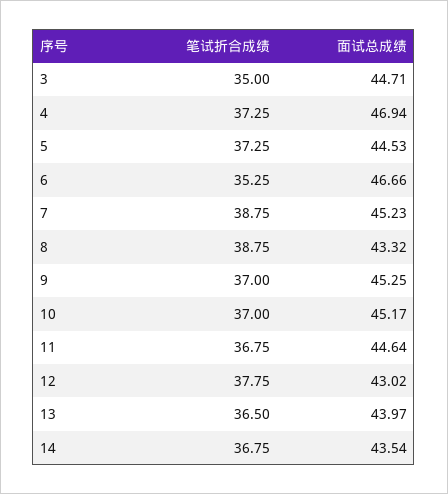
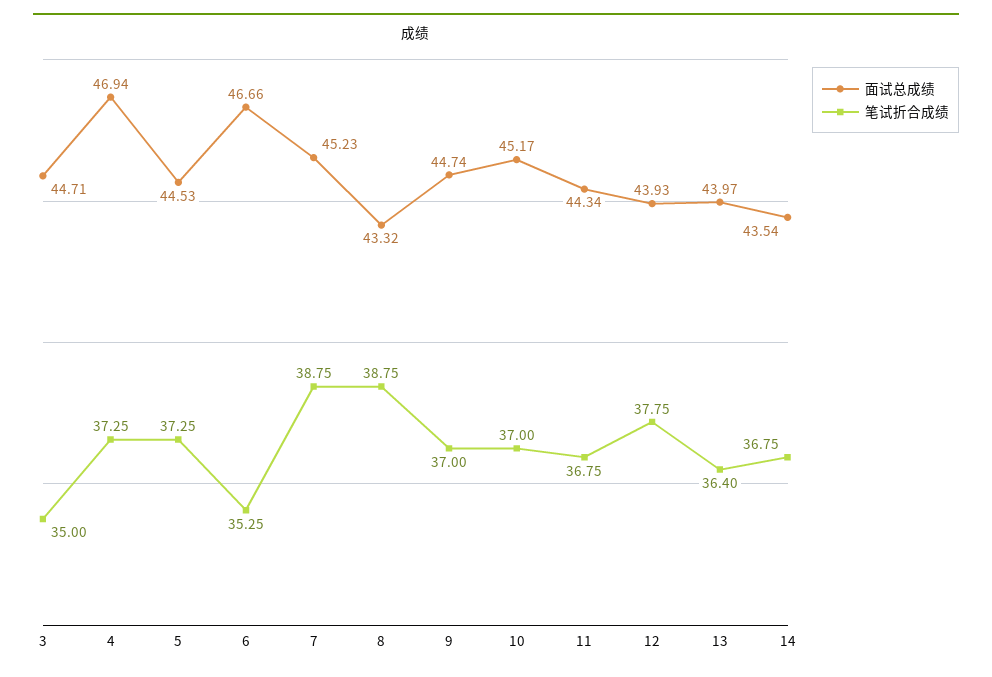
面试总成绩, 9: 45.25 -> 44.74
面试总成绩, 11: 44.64 -> 44.34
面试总成绩, 12: 43.02 -> 43.93
笔试折合成绩, 13: 36.5 -> 36.4

